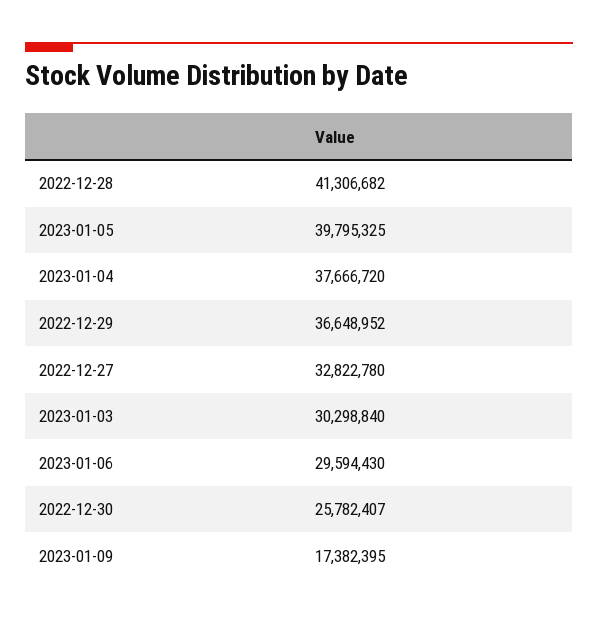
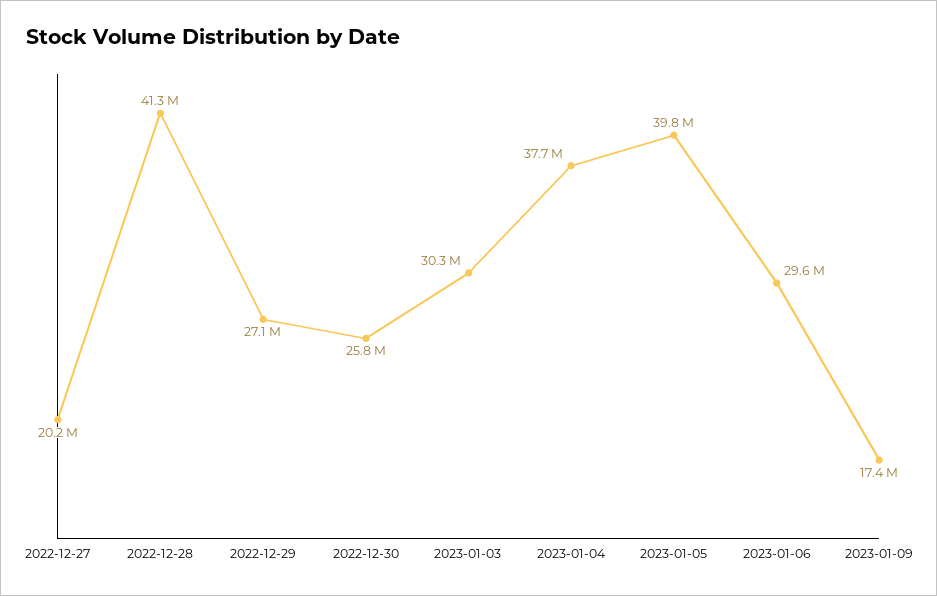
2022-12-29: 36648952 -> 27100000
2022-12-27: 32822780 -> 20200000

